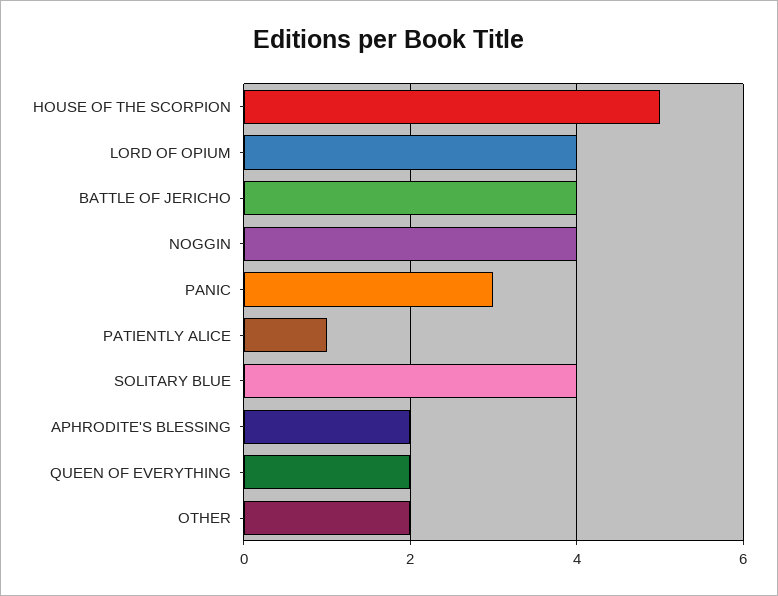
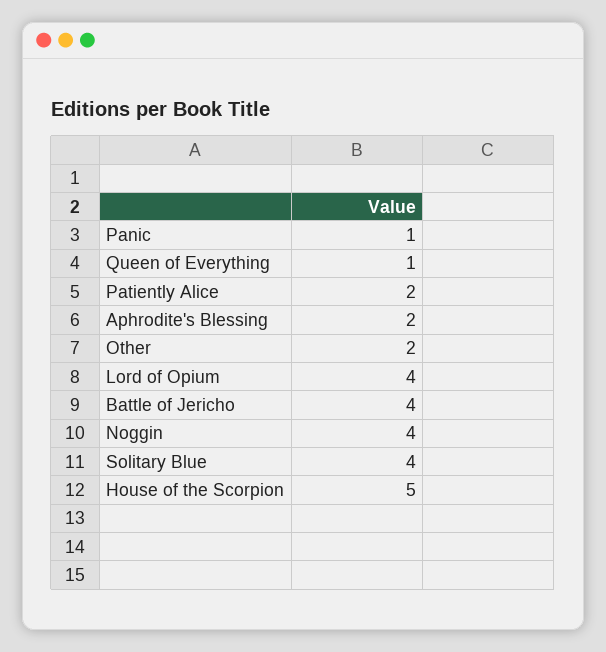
PANIC: 3 -> 1
PATIENTLY ALICE: 1 -> 2
QUEEN OF EVERYTHING: 2 -> 1

